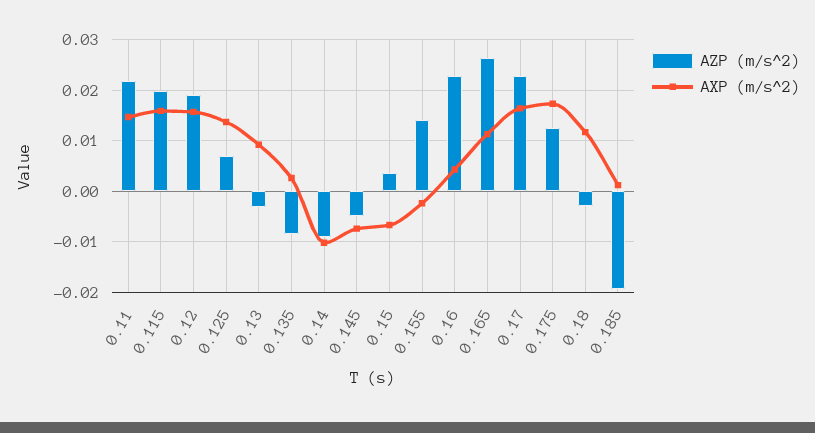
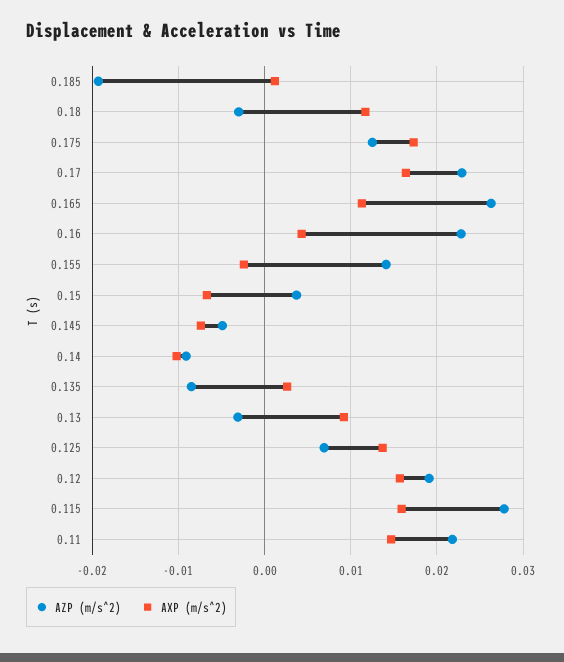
AZP (m/s^2), 0.115: 0.02 -> 0.028

